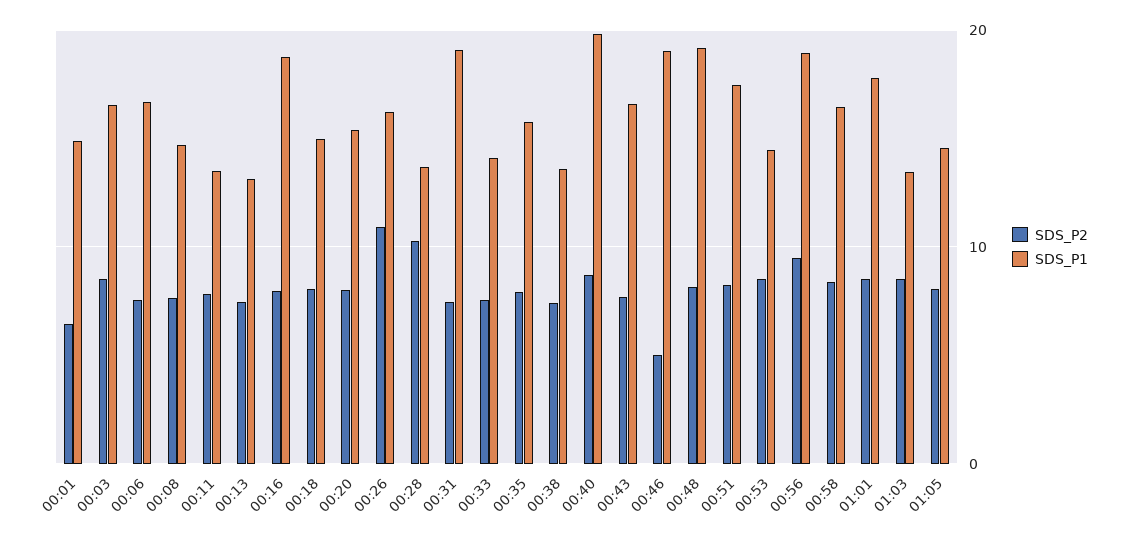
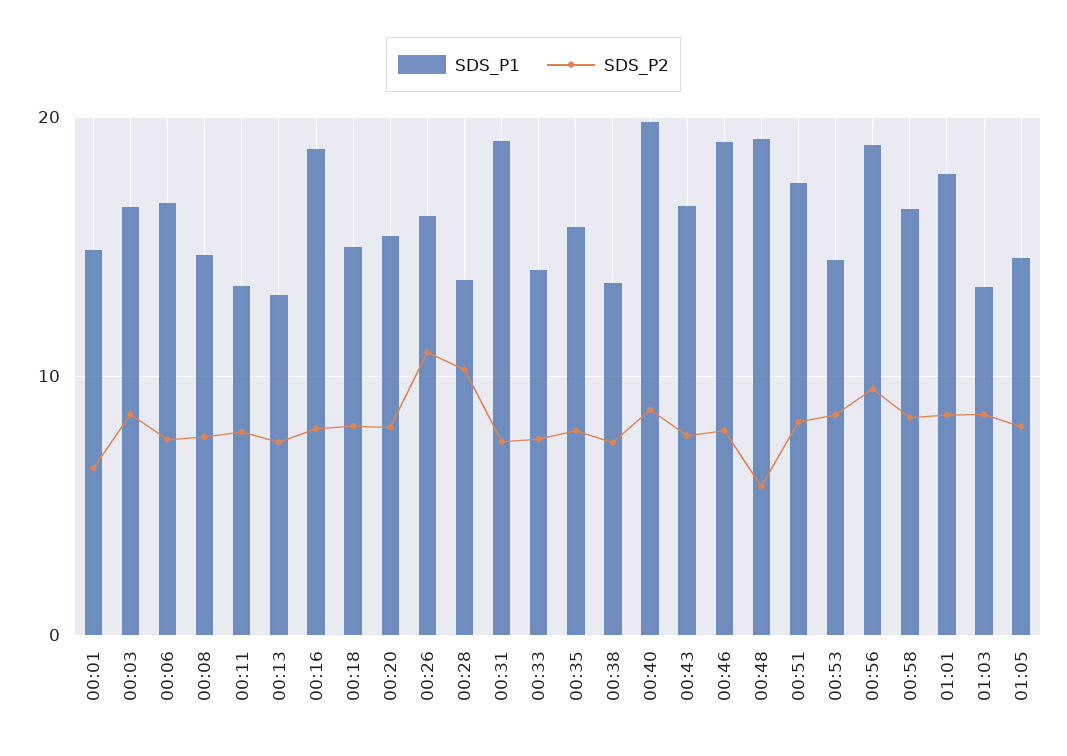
SDS_P2, 00:46: 5 -> 8
SDS_P2, 00:48: 8 -> 6

